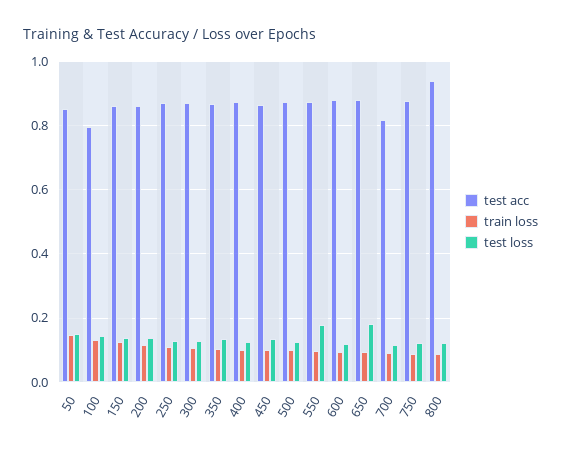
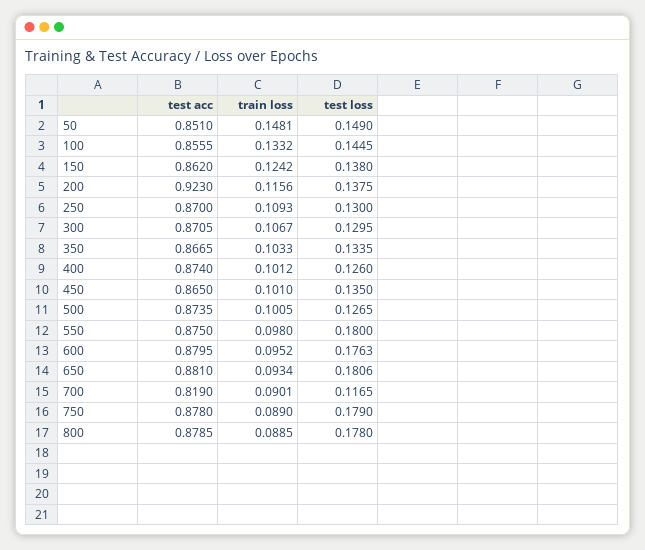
test acc, 100: 0.8 -> 0.8555
test acc, 200: 0.86 -> 0.923
test loss, 600: 0.12 -> 0.1763
test loss, 750: 0.12 -> 0.179
test acc, 800: 0.94 -> 0.8785
test loss, 800: 0.12 -> 0.178

